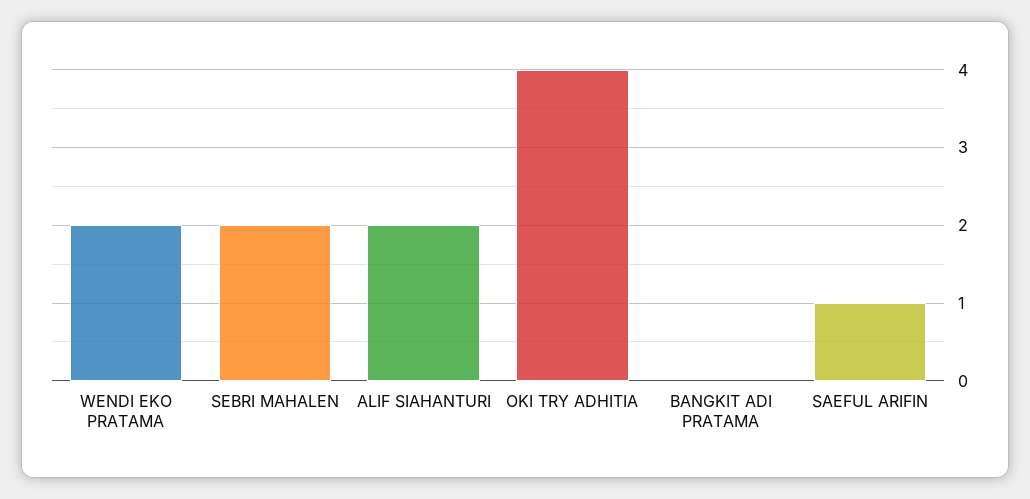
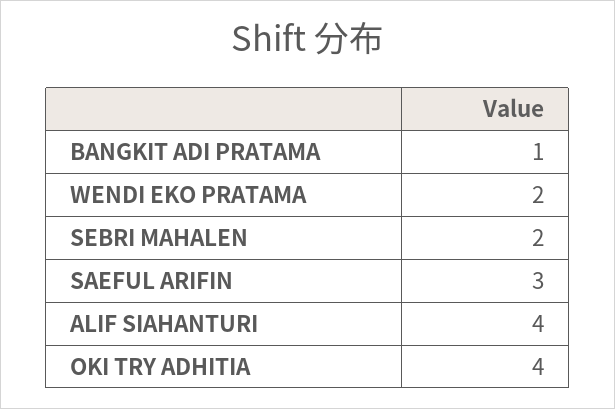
ALIF SIAHANTURI: 2 -> 4
BANGKIT ADI PRATAMA: 0 -> 1
SAEFUL ARIFIN: 1 -> 3

